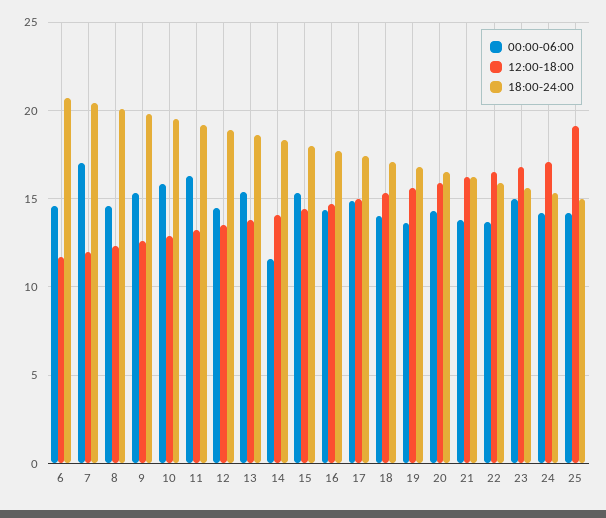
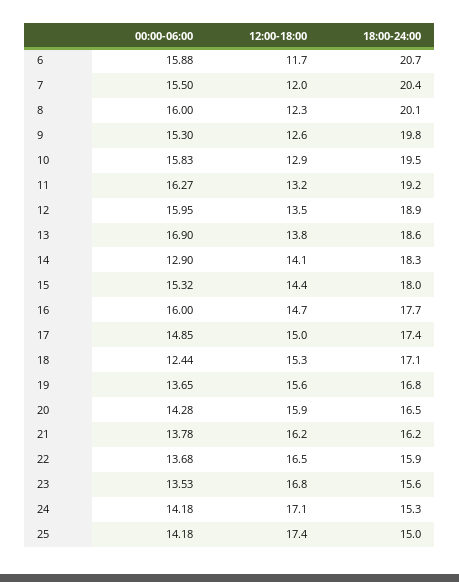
00:00-06:00, 6: 14.5 -> 15.88
00:00-06:00, 7: 17 -> 15.5
00:00-06:00, 8: 14.5 -> 16
00:00-06:00, 12: 14.5 -> 15.95
00:00-06:00, 13: 15.5 -> 16.9
00:00-06:00, 14: 11.5 -> 12.9
00:00-06:00, 16: 14.5 -> 16
00:00-06:00, 18: 14 -> 12.44
00:00-06:00, 23: 15 -> 13.53
12:00-18:00, 25: 19 -> 17.4

